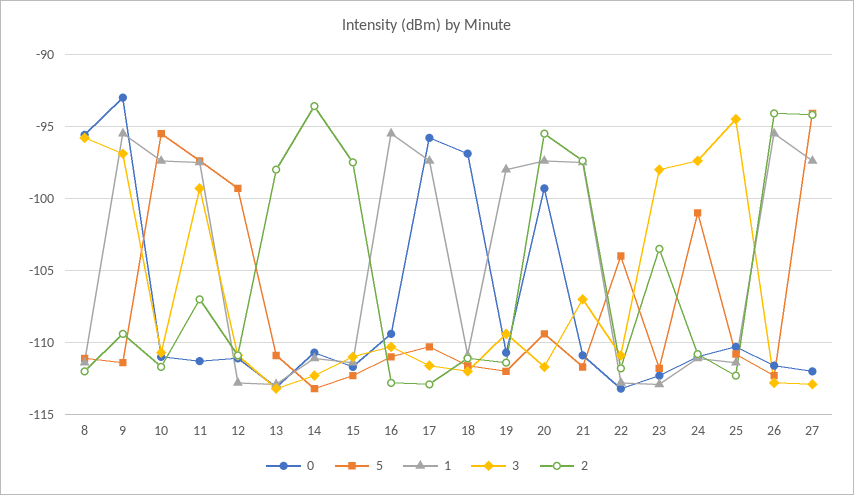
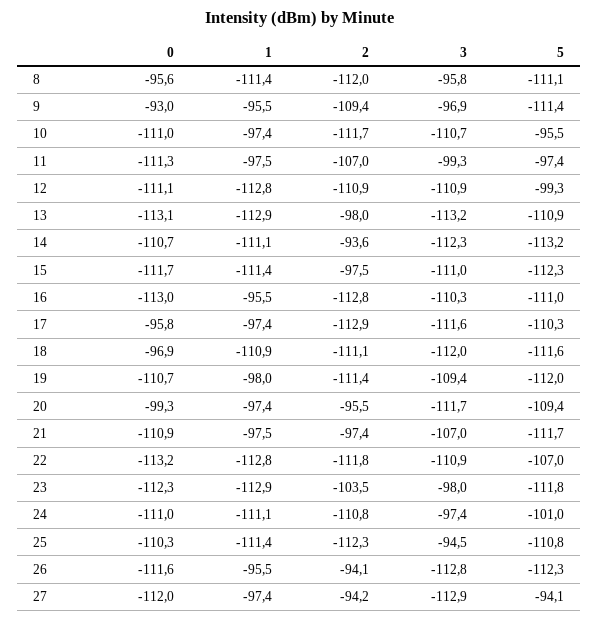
0, 16: -109.5 -> -113
5, 22: -104 -> -107

